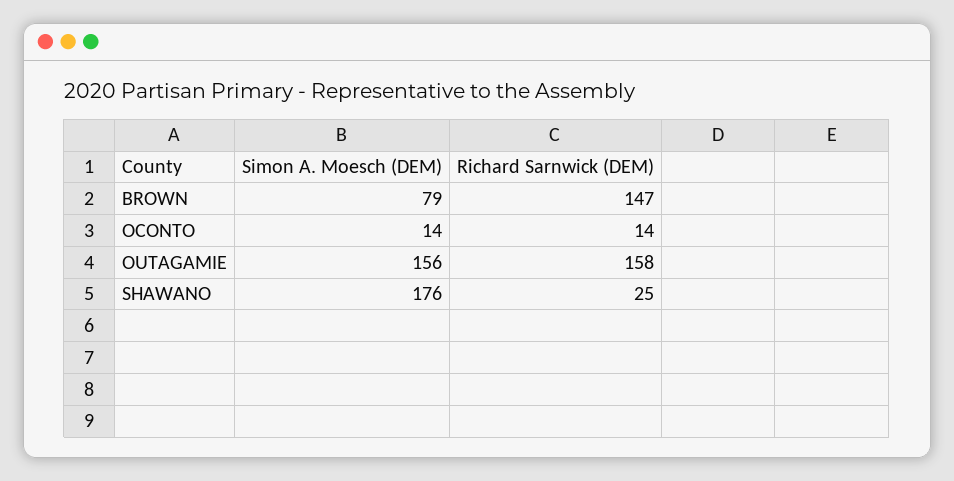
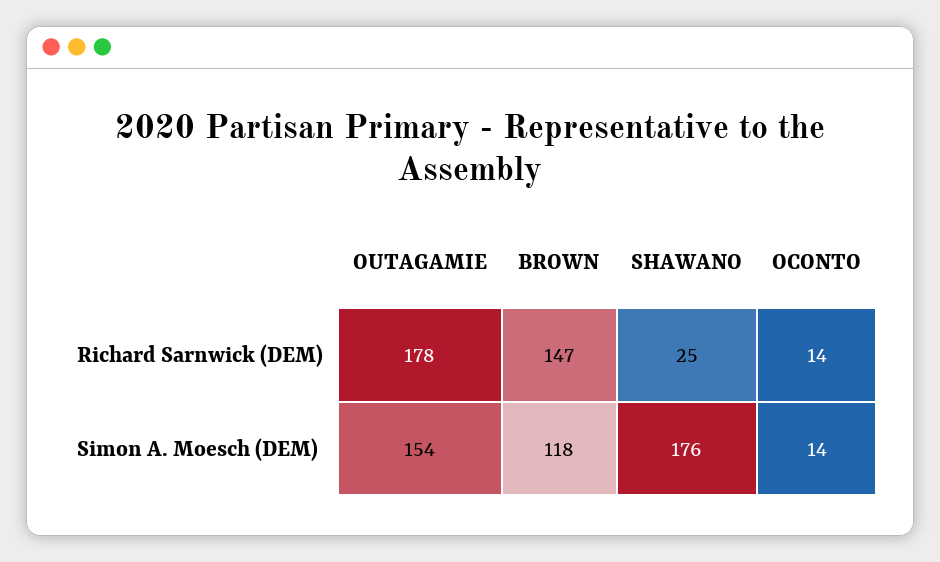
Simon A. Moesch (DEM), BROWN: 79 -> 118
Simon A. Moesch (DEM), OUTAGAMIE: 156 -> 154
Richard Sarnwick (DEM), OUTAGAMIE: 158 -> 178

